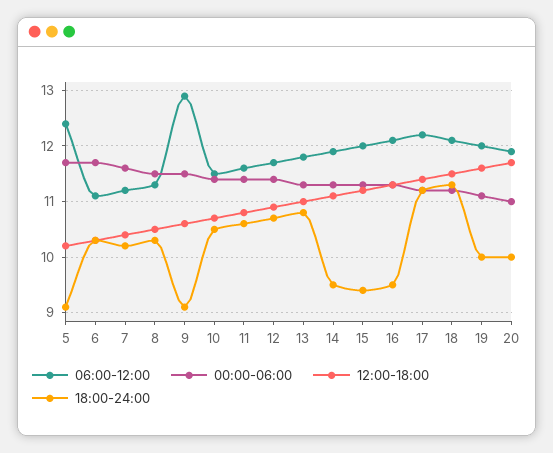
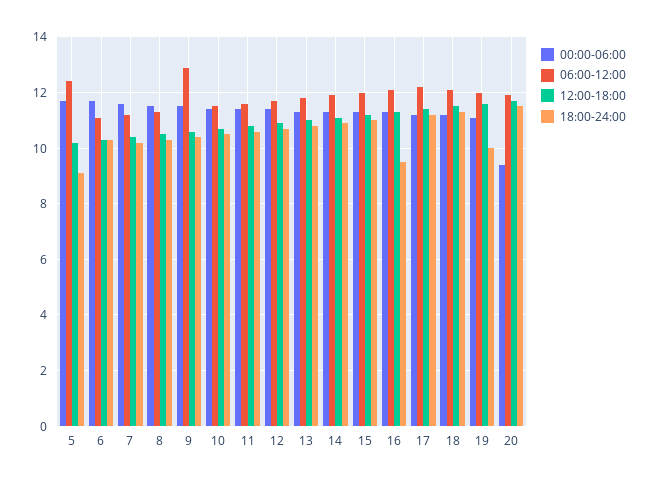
18:00-24:00, 9: 9 -> 10.5
18:00-24:00, 14: 9.5 -> 11
18:00-24:00, 15: 9.5 -> 11
00:00-06:00, 20: 11 -> 9.5
18:00-24:00, 20: 10 -> 11.5

